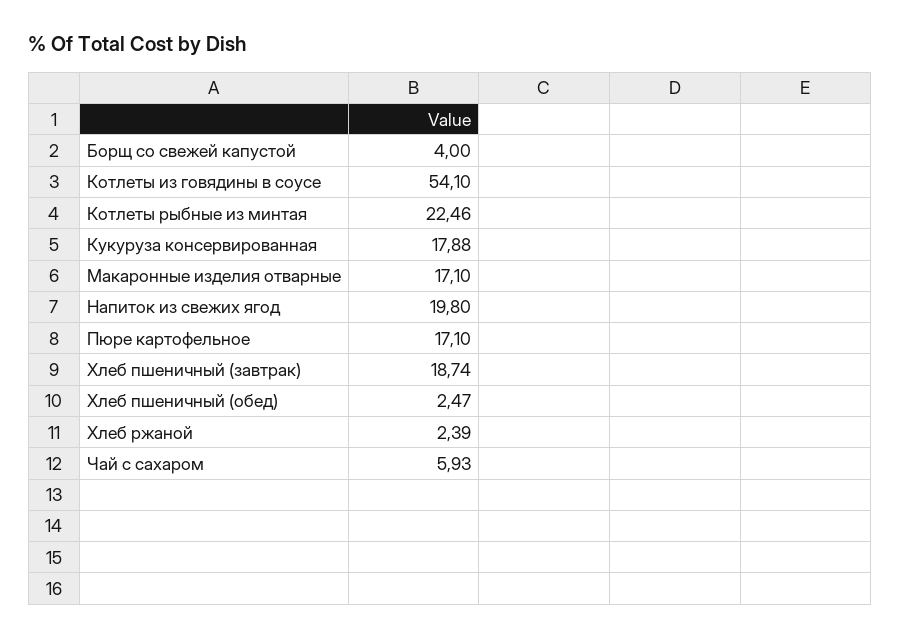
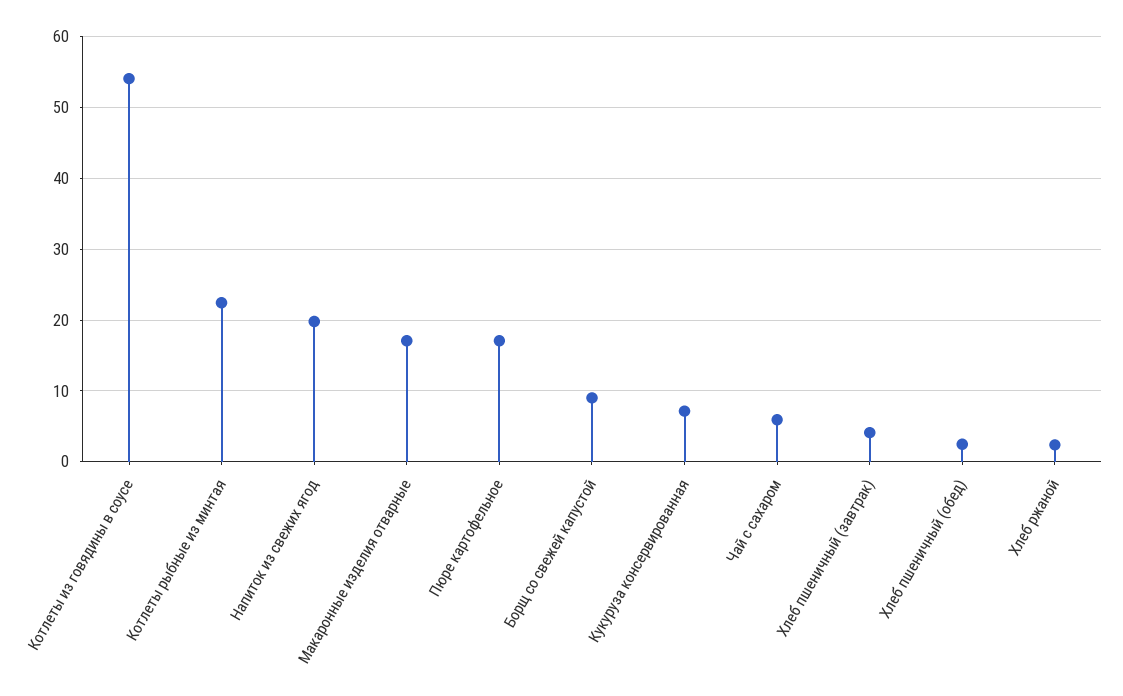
Борщ со свежей капустой: 4 -> 9
Кукуруза консервированная: 17.88 -> 7
Хлеб пшеничный (завтрак): 18.74 -> 4

